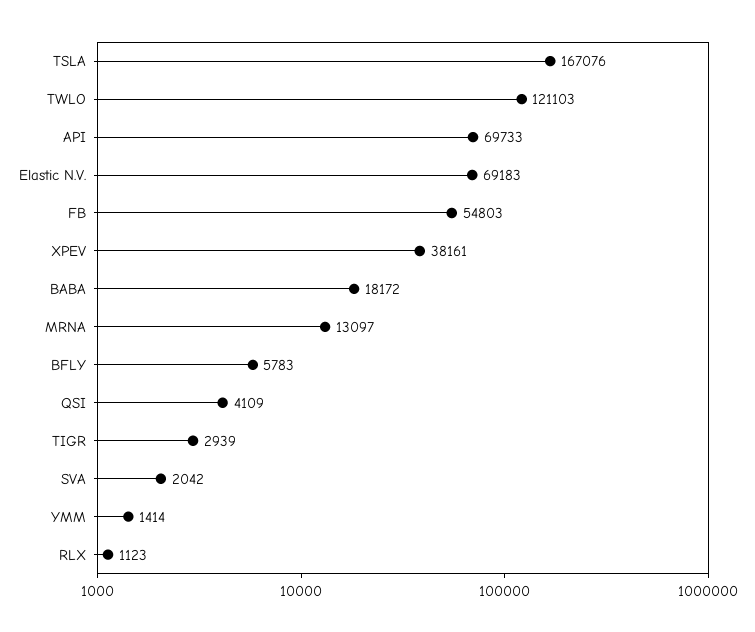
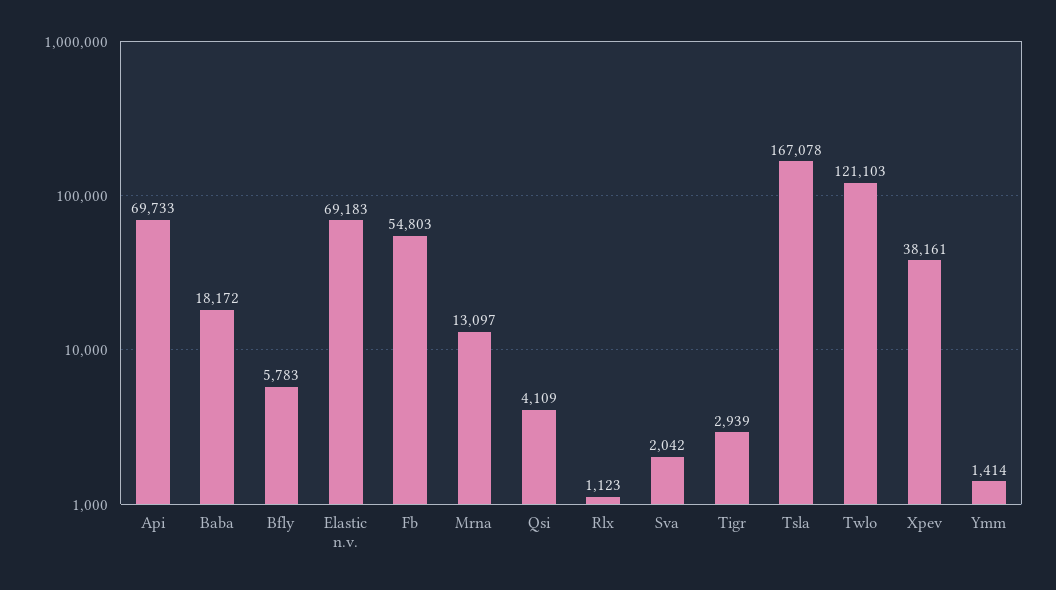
TSLA: 167076 -> 167078

